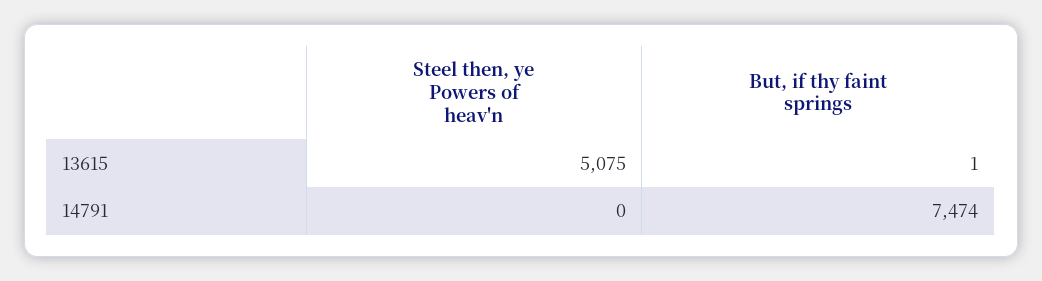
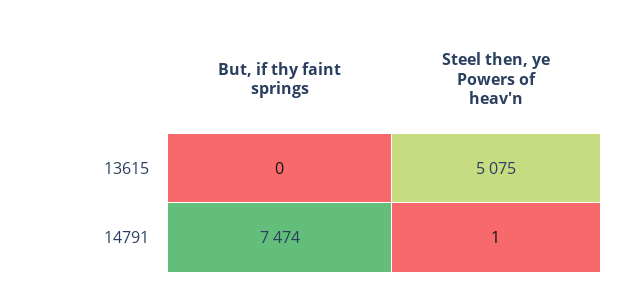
But, if thy faint springs, 13615: 1 -> 0
Steel then, ye Powers of heav'n, 14791: 0 -> 1

